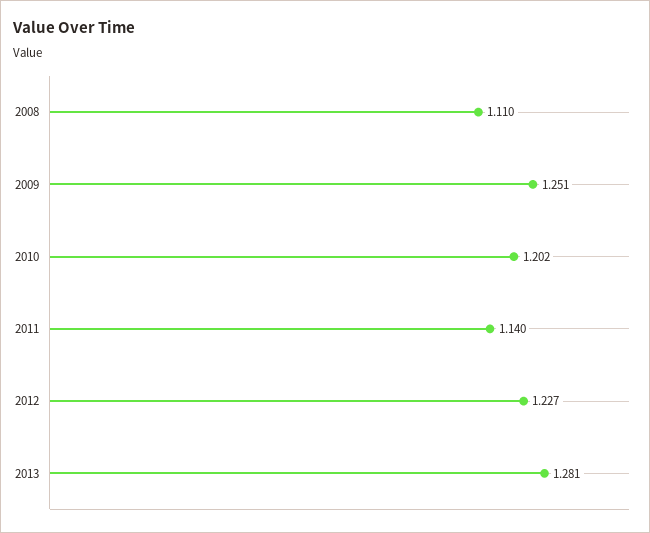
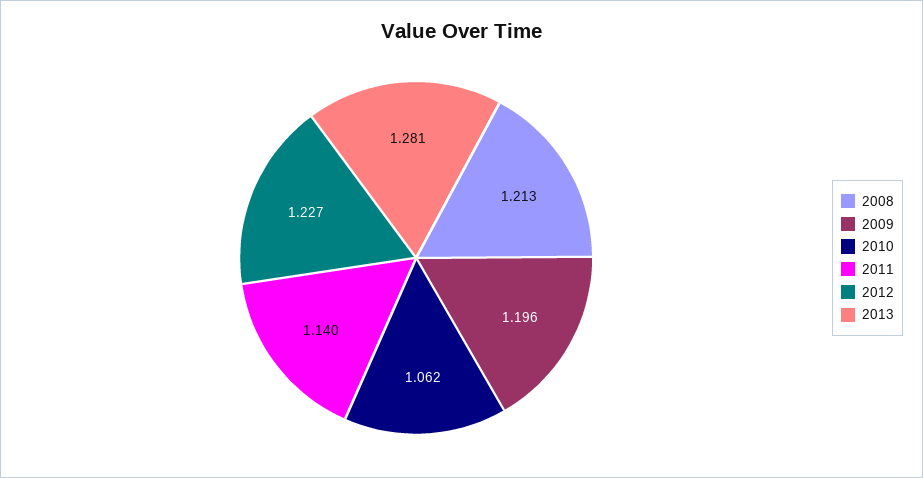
2008: 1.11 -> 1.213
2009: 1.251 -> 1.196
2010: 1.202 -> 1.062

